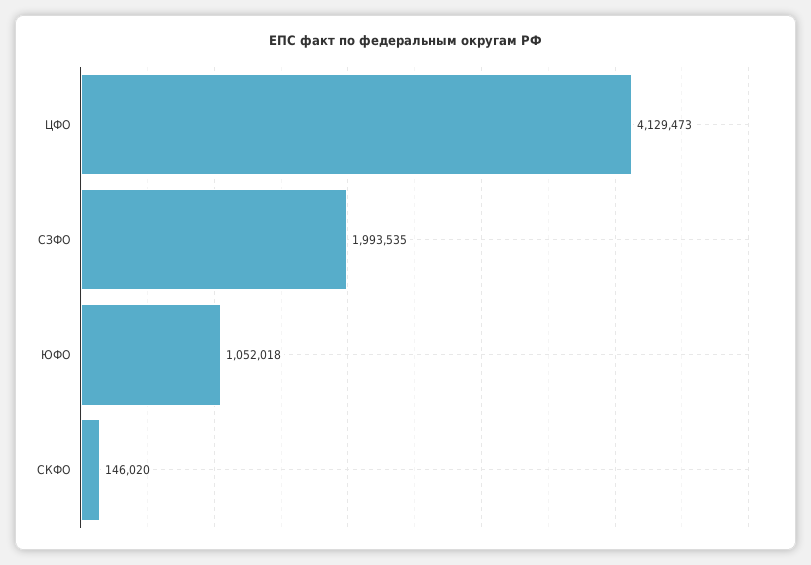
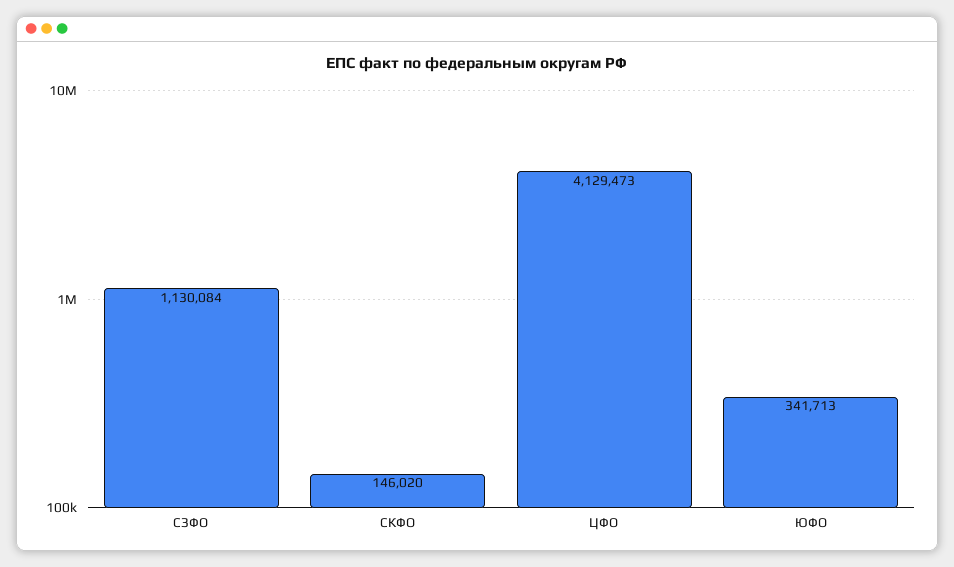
СЗФО: 1993535 -> 1130084
ЮФО: 1052018 -> 341713

